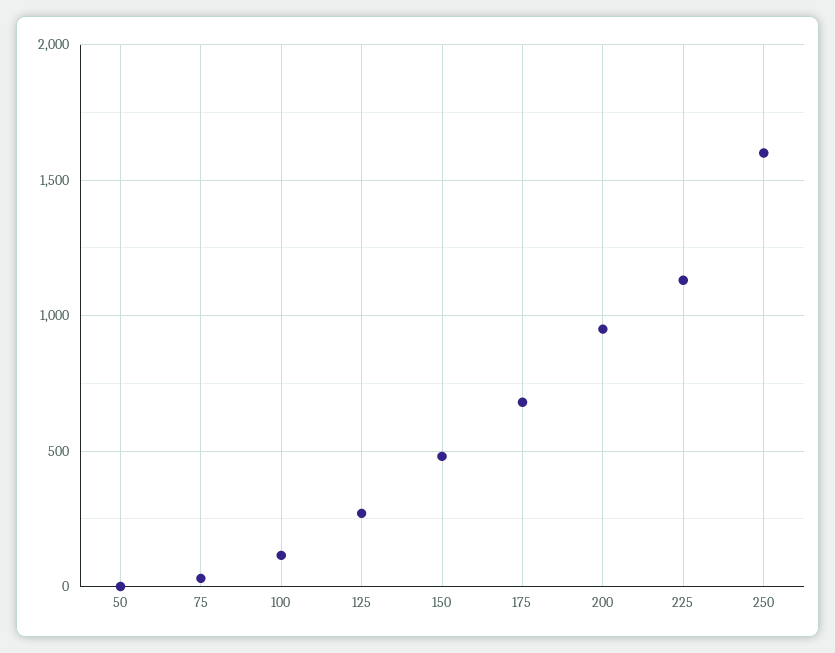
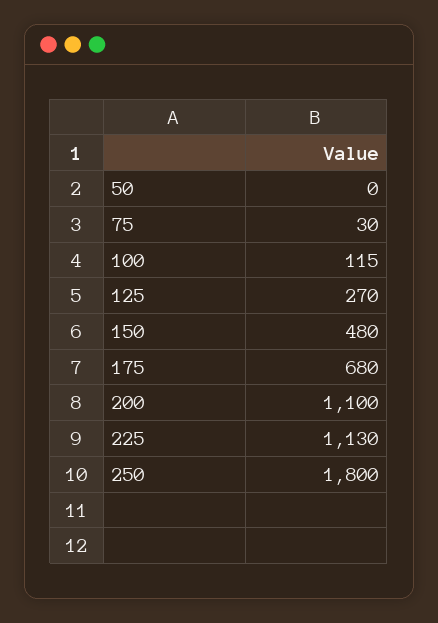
200: 950 -> 1100
250: 1600 -> 1800

